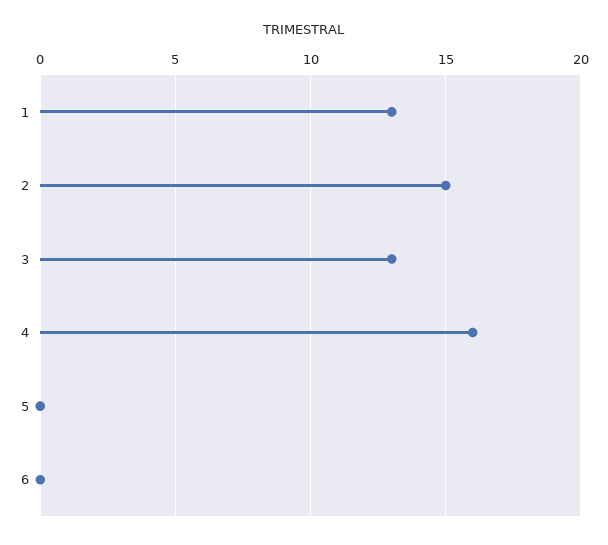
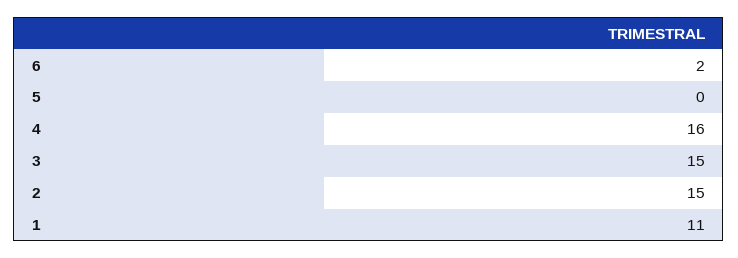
1: 13 -> 11
3: 13 -> 15
6: 0 -> 2

